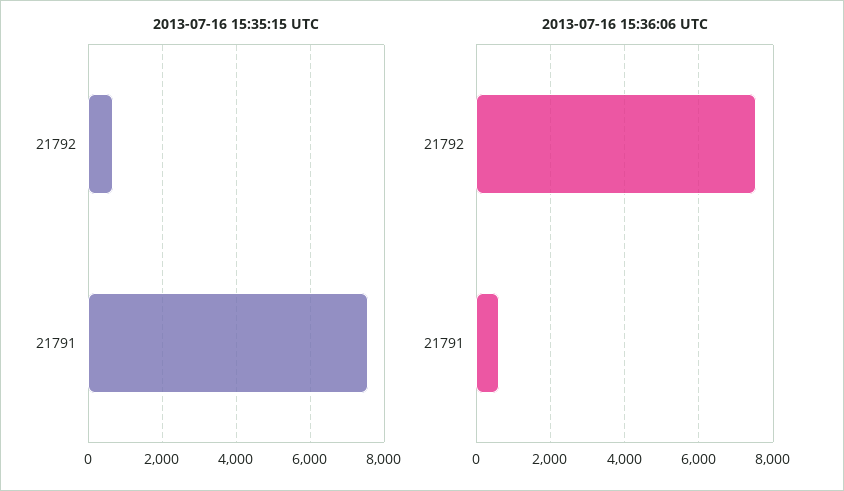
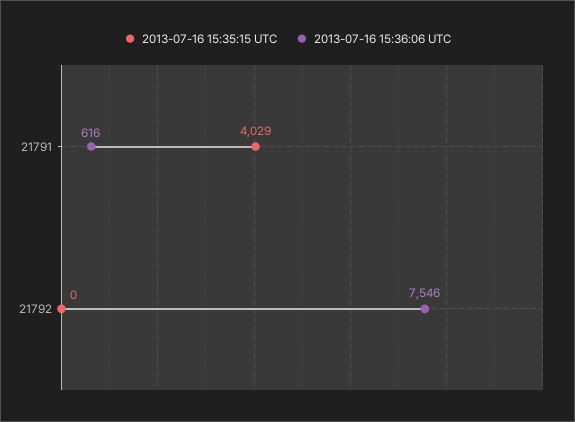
2013-07-16 15:35:15 UTC, 21792: 600 -> 0
2013-07-16 15:35:15 UTC, 21791: 7600 -> 4029

